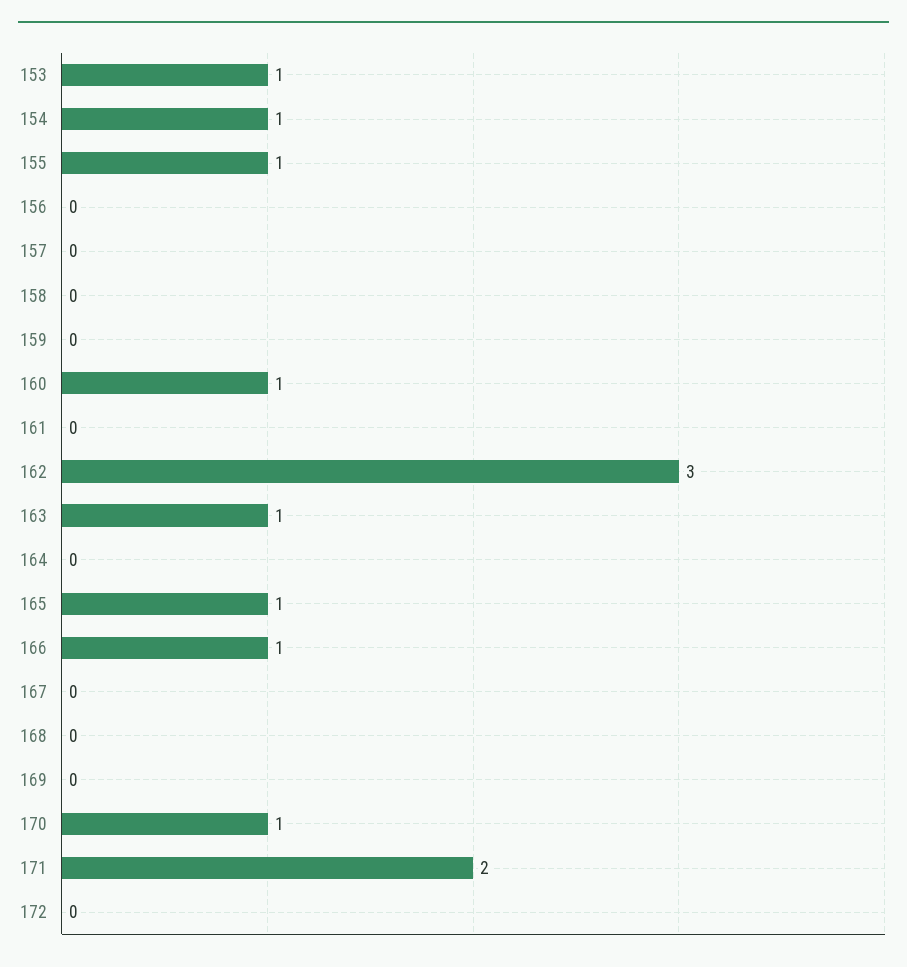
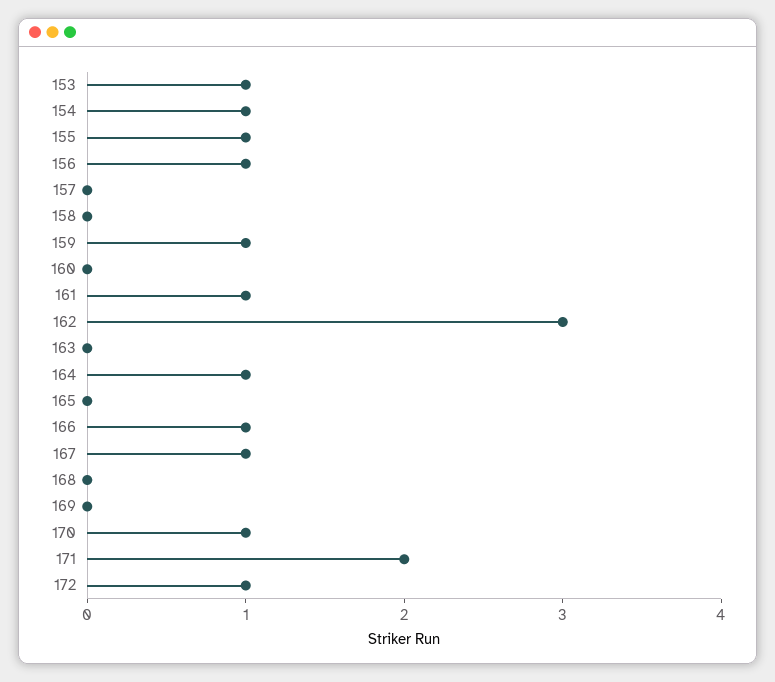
156: 0 -> 1
159: 0 -> 1
160: 1 -> 0
161: 0 -> 1
163: 1 -> 0
164: 0 -> 1
165: 1 -> 0
167: 0 -> 1
172: 0 -> 1

